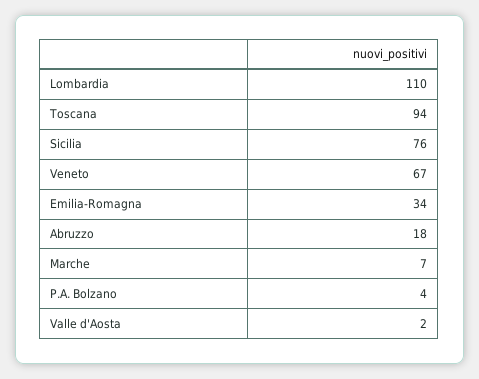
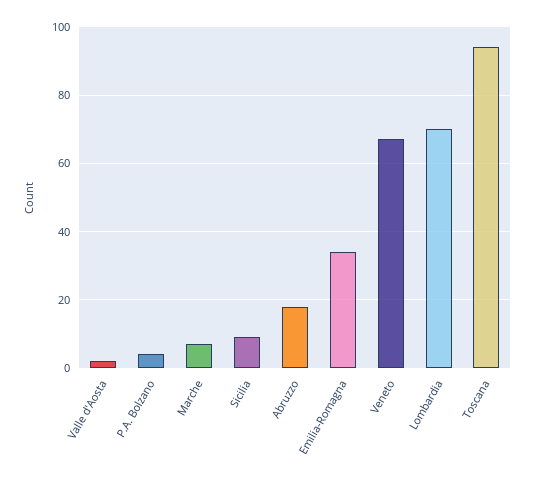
Lombardia: 110 -> 70
Sicilia: 76 -> 10

